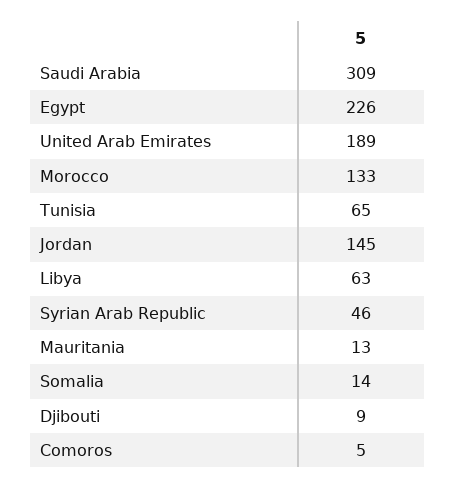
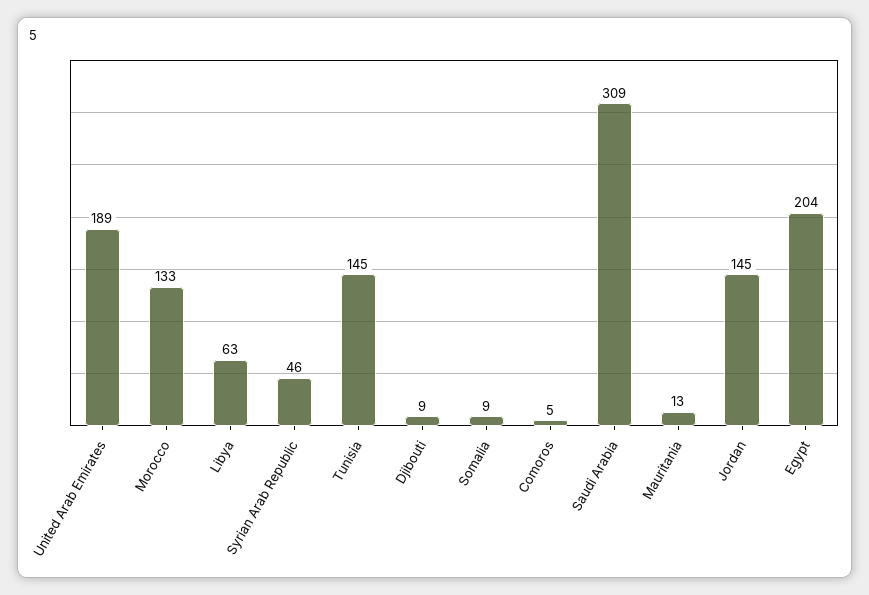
Egypt: 226 -> 204
Tunisia: 65 -> 145
Somalia: 14 -> 9

